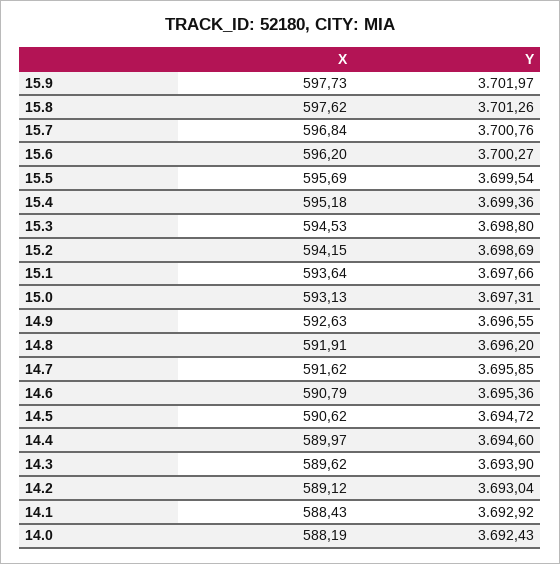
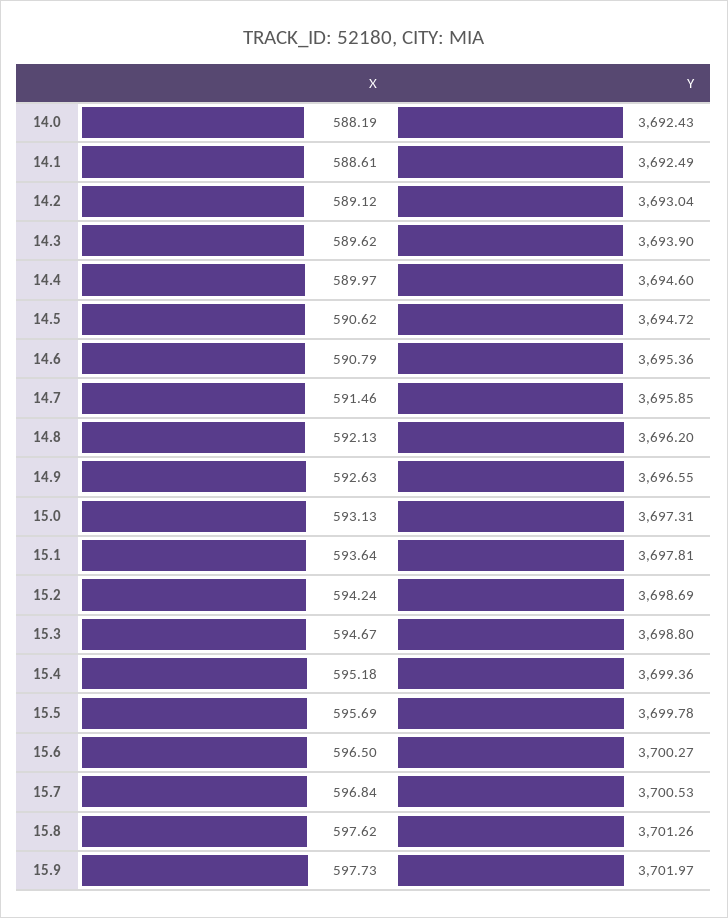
Y, 15.7: 3700.76 -> 3700.53
X, 15.6: 596.2 -> 596.5
Y, 15.5: 3699.54 -> 3699.78
X, 15.3: 594.53 -> 594.67
X, 15.2: 594.15 -> 594.24
Y, 15.1: 3697.66 -> 3697.81
X, 14.8: 591.91 -> 592.13
X, 14.7: 591.62 -> 591.46
X, 14.1: 588.43 -> 588.61
Y, 14.1: 3692.92 -> 3692.49

